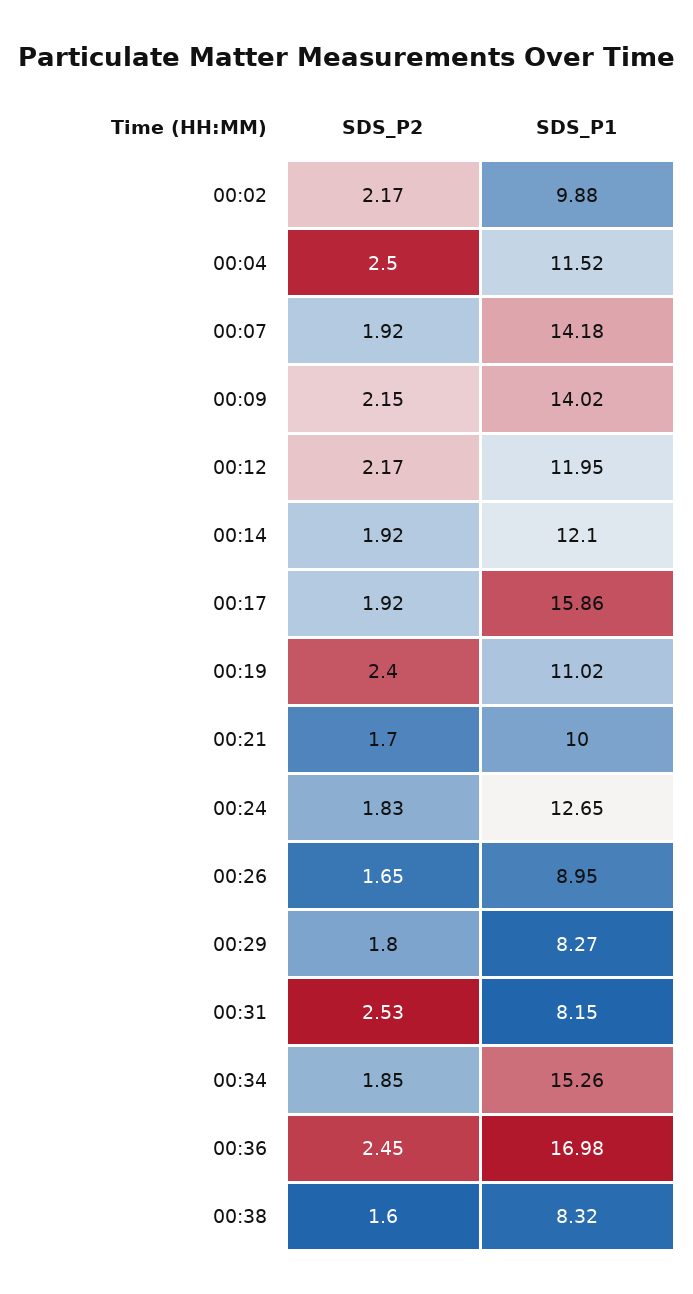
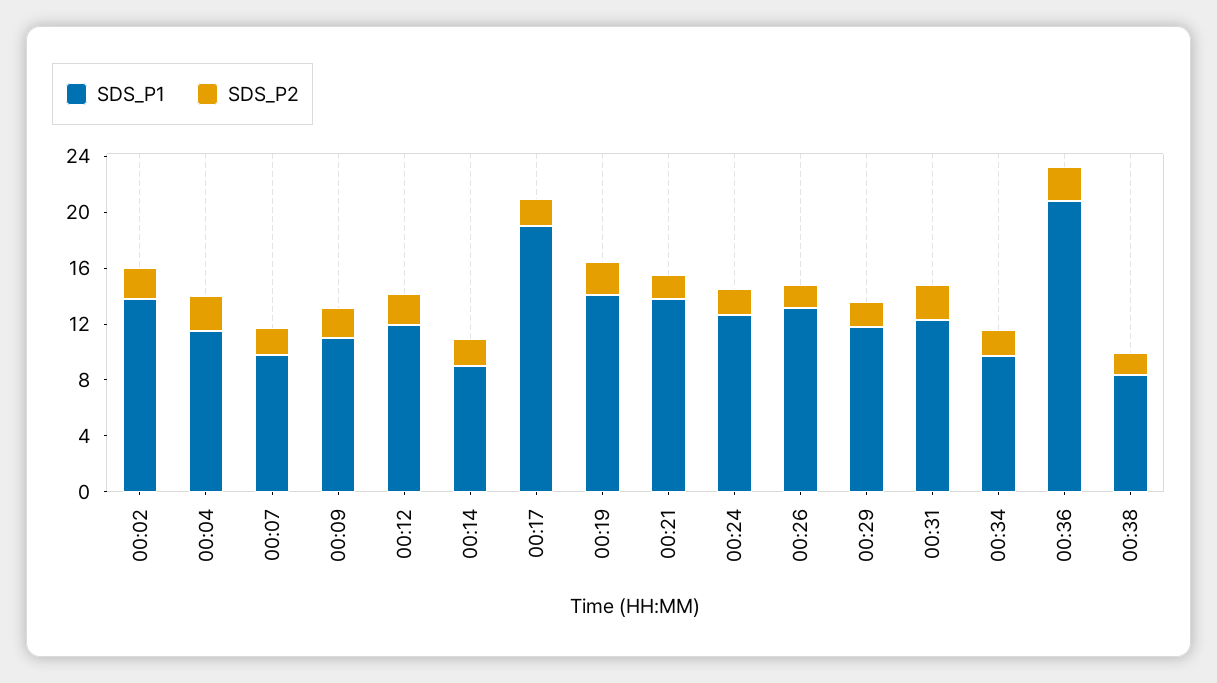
SDS_P1, 00:02: 9.88 -> 14
SDS_P1, 00:07: 14.18 -> 10
SDS_P1, 00:09: 14.02 -> 11
SDS_P1, 00:14: 12.1 -> 9
SDS_P1, 00:17: 15.86 -> 19
SDS_P1, 00:19: 11.02 -> 14
SDS_P1, 00:21: 10 -> 14
SDS_P1, 00:26: 8.95 -> 13
SDS_P1, 00:29: 8.27 -> 12
SDS_P1, 00:31: 8.15 -> 12
SDS_P1, 00:34: 15.26 -> 10
SDS_P1, 00:36: 16.98 -> 21

